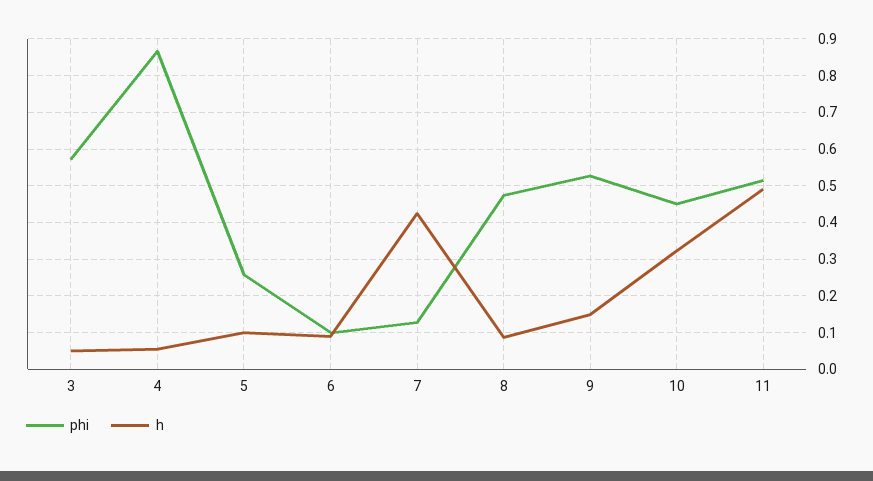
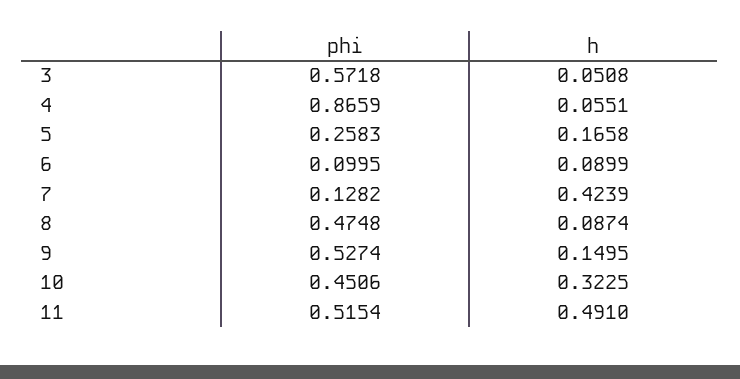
h, 5: 0.1 -> 0.1658

